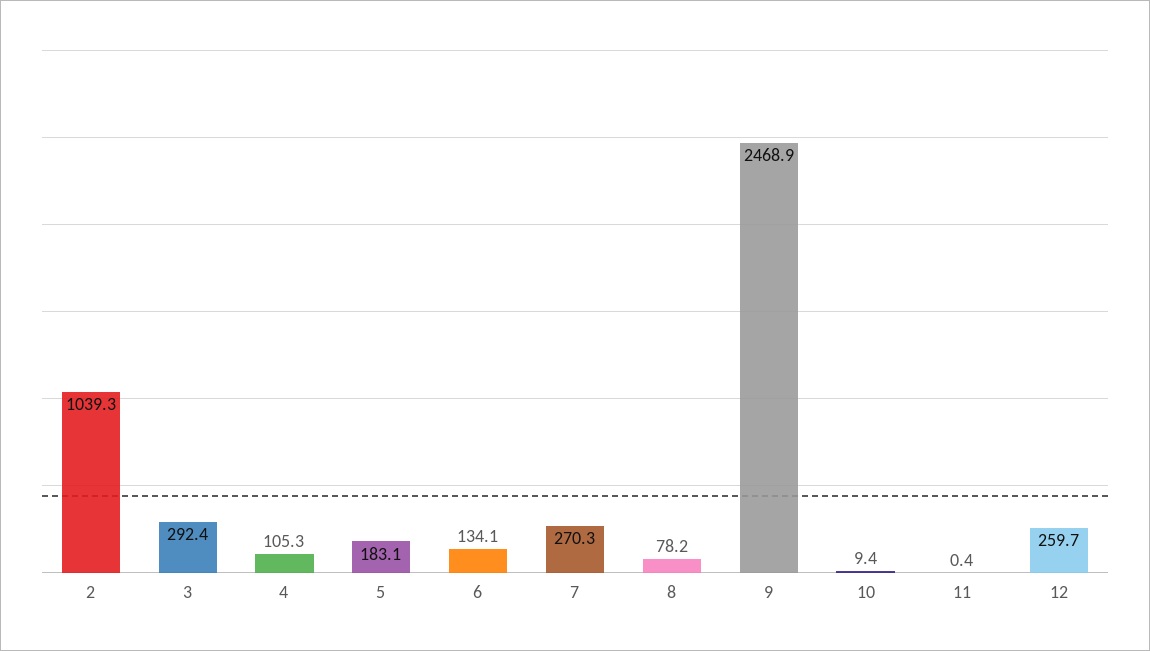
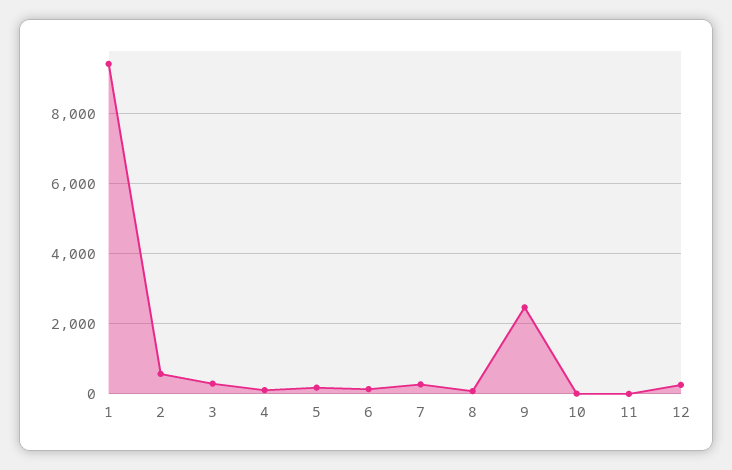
2: 1039.3 -> 600
1: none -> 9400

